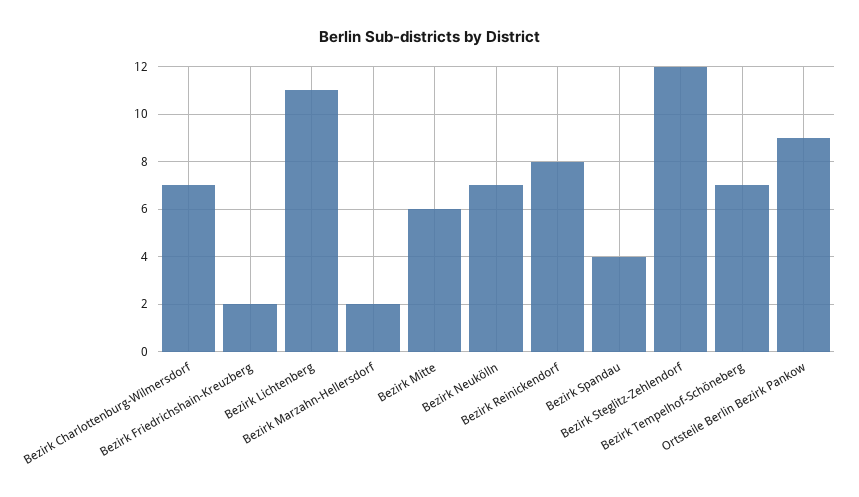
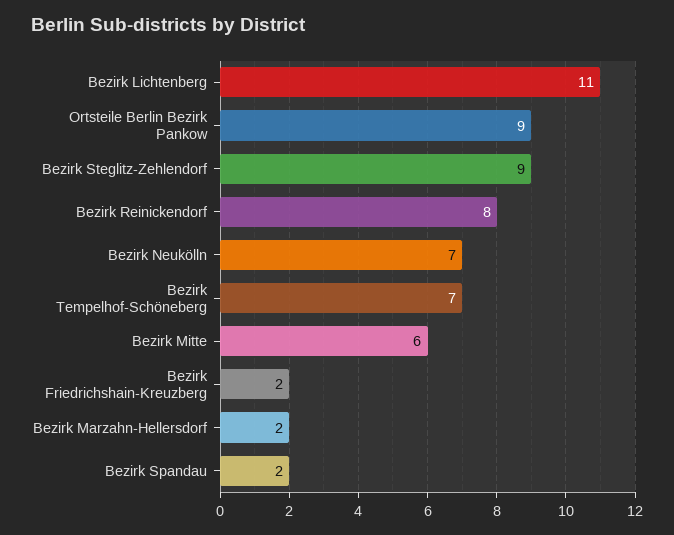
Bezirk Charlottenburg-Wilmersdorf: 7 -> none
Bezirk Spandau: 4 -> 2
Bezirk Steglitz-Zehlendorf: 12 -> 9

